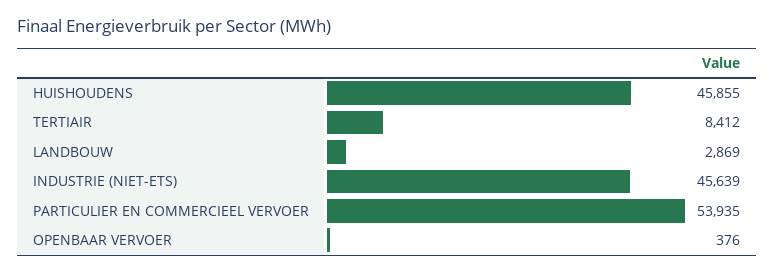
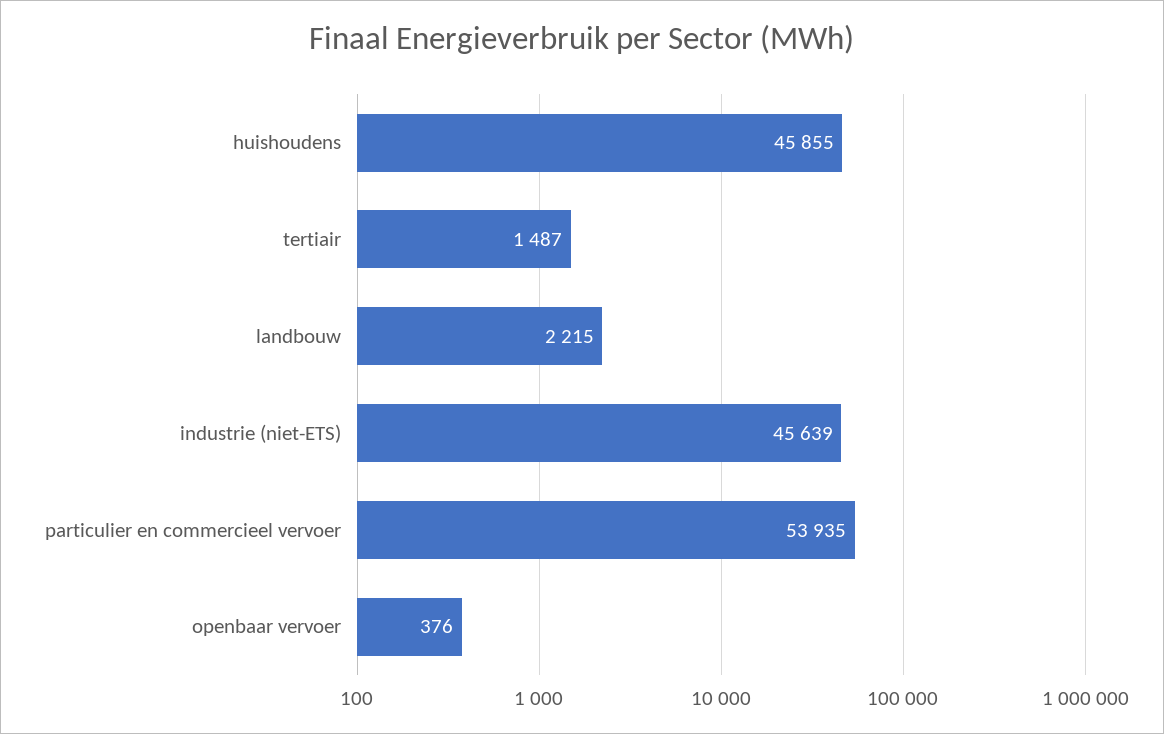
TERTIAIR: 8412 -> 1487
LANDBOUW: 2869 -> 2215

